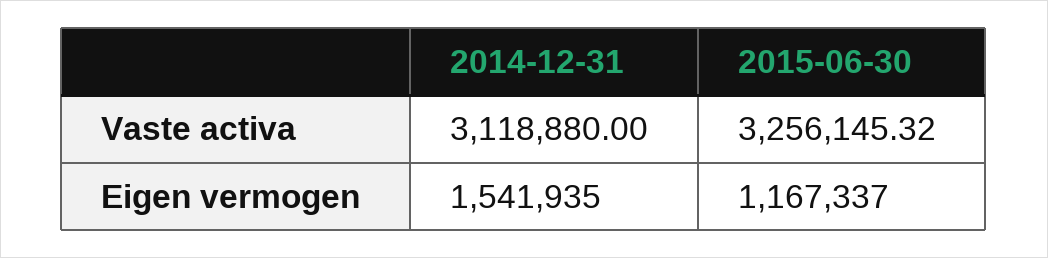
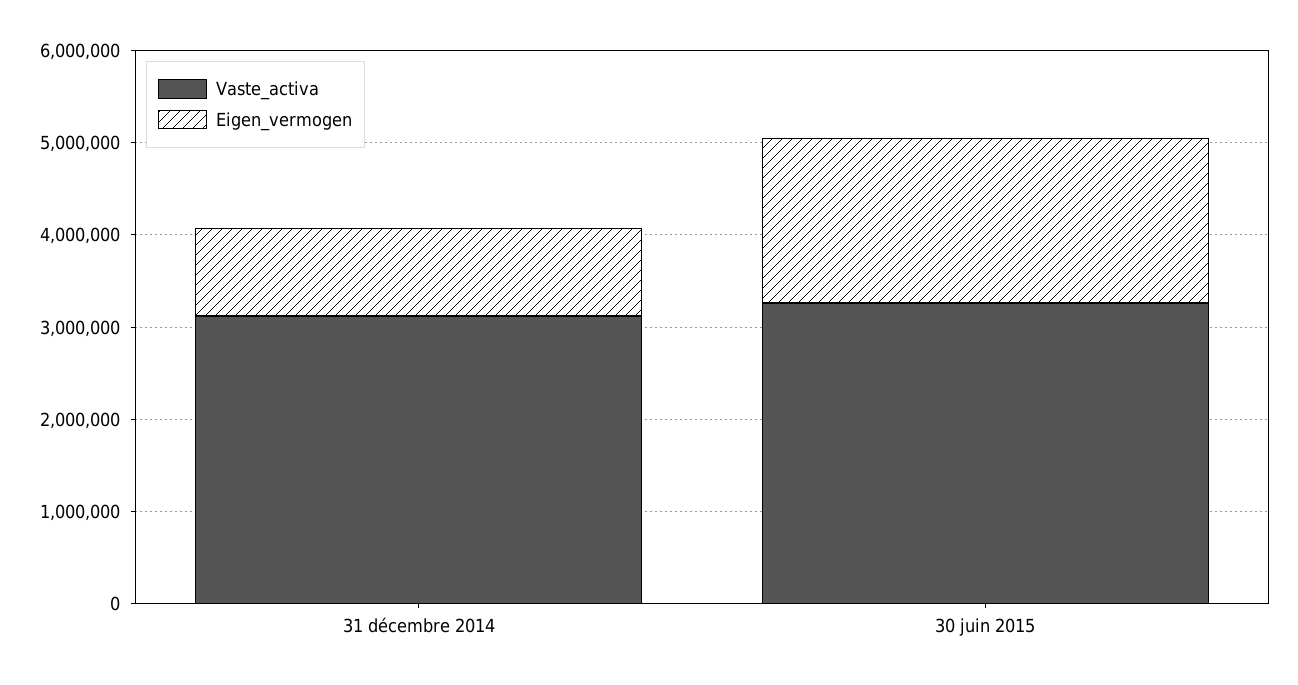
Eigen vermogen, 2014-12-31: 1541935 -> 1000000
Eigen vermogen, 2015-06-30: 1167337 -> 1800000

